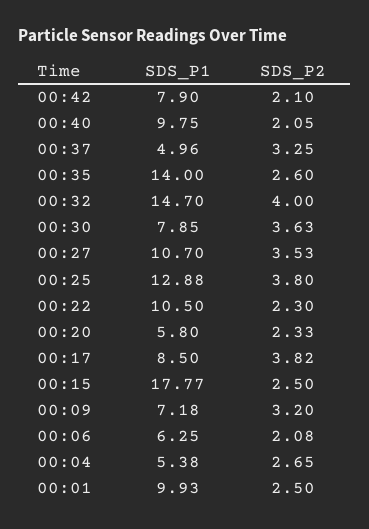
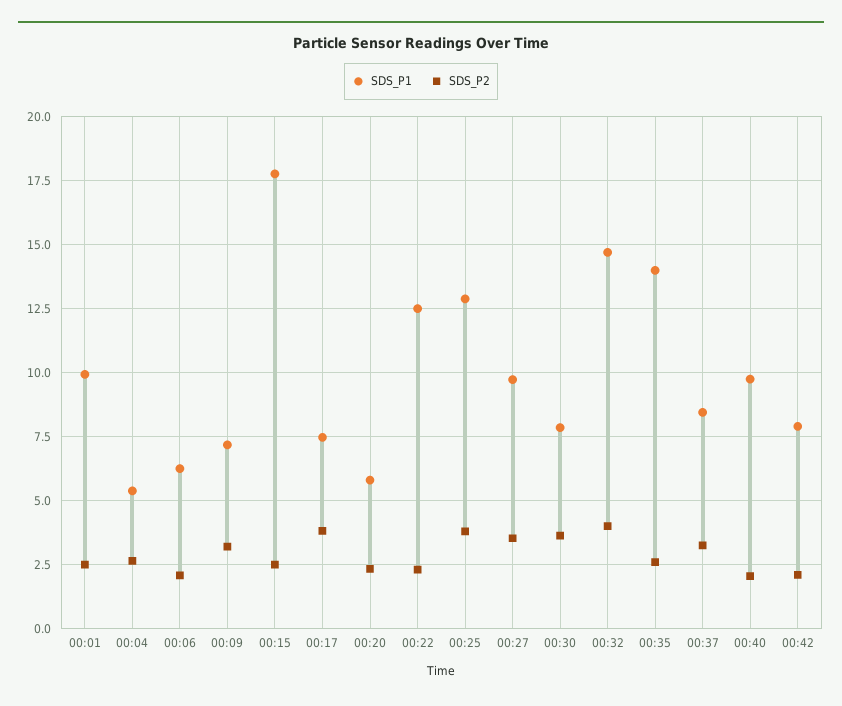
SDS_P1, 00:37: 4.96 -> 8.5
SDS_P1, 00:27: 10.7 -> 9.75
SDS_P1, 00:22: 10.5 -> 12.5
SDS_P1, 00:17: 8.5 -> 7.5

